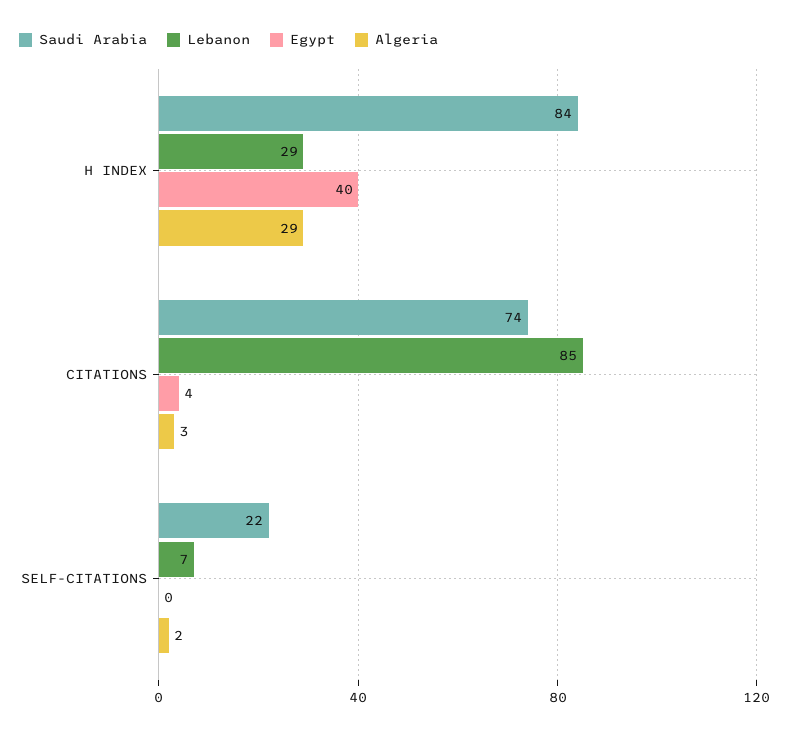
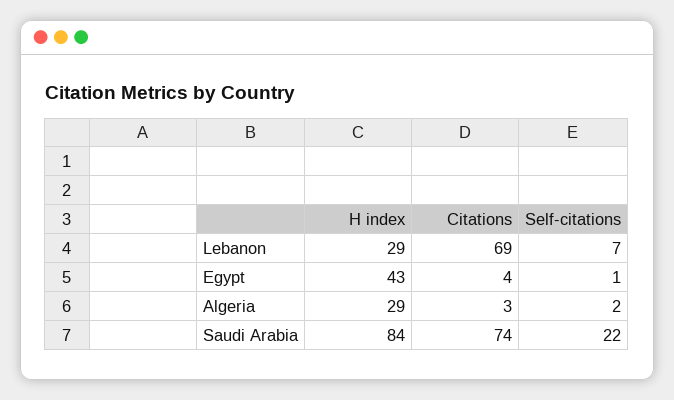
Egypt, H INDEX: 40 -> 43
Lebanon, CITATIONS: 85 -> 69
Egypt, SELF-CITATIONS: 0 -> 1

